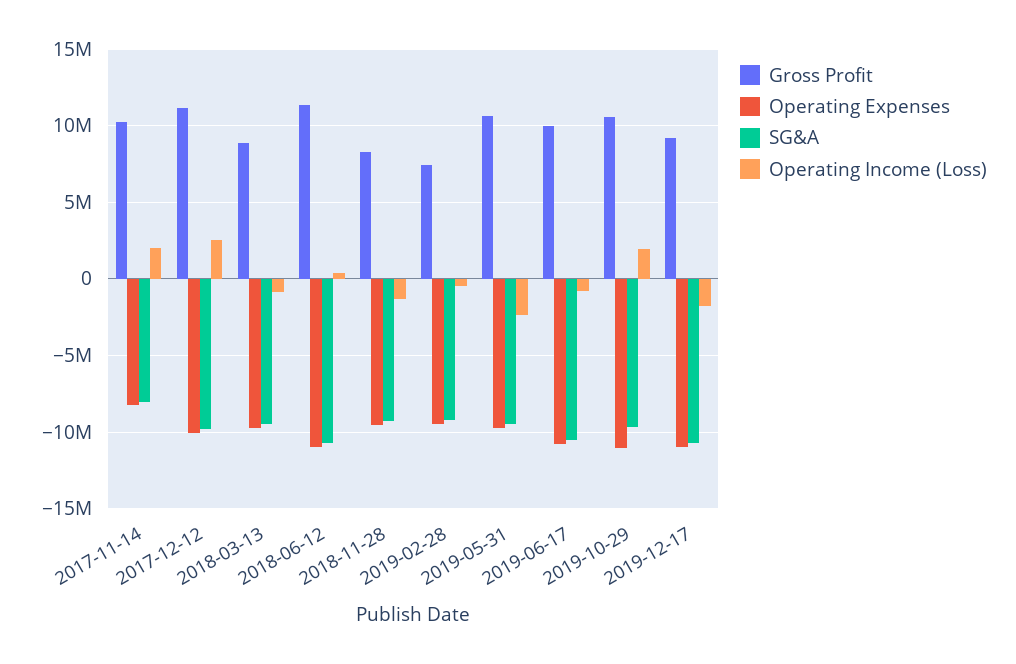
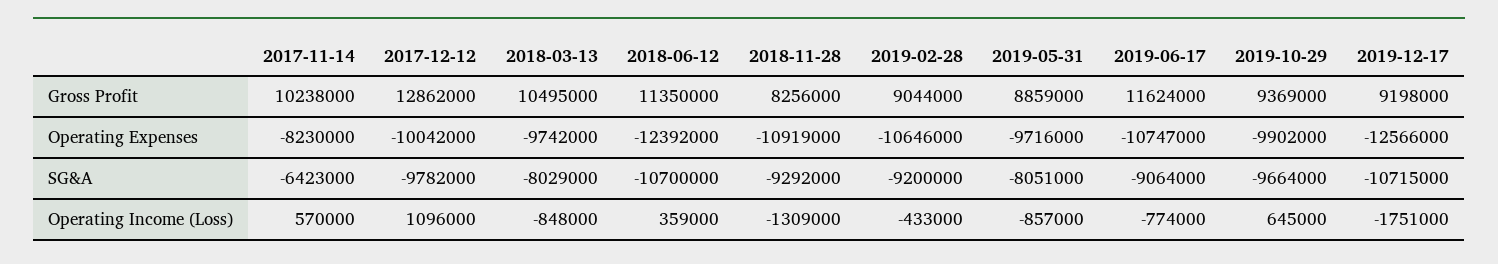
SG&A, 2017-11-14: -8000000 -> -6423000
Operating Income (Loss), 2017-11-14: 2000000 -> 570000
Gross Profit, 2017-12-12: 11000000 -> 12862000
Operating Income (Loss), 2017-12-12: 2500000 -> 1096000
Gross Profit, 2018-03-13: 9000000 -> 10495000
SG&A, 2018-03-13: -9500000 -> -8029000
Operating Expenses, 2018-06-12: -11000000 -> -12392000
Operating Expenses, 2018-11-28: -9500000 -> -10919000
Gross Profit, 2019-02-28: 7500000 -> 9044000
Operating Expenses, 2019-02-28: -9500000 -> -10646000
Gross Profit, 2019-05-31: 10500000 -> 8859000
SG&A, 2019-05-31: -9500000 -> -8051000
Operating Income (Loss), 2019-05-31: -2500000 -> -857000
Gross Profit, 2019-06-17: 10000000 -> 11624000
SG&A, 2019-06-17: -10500000 -> -9064000
Gross Profit, 2019-10-29: 10500000 -> 9369000
Operating Expenses, 2019-10-29: -11000000 -> -9902000
Operating Income (Loss), 2019-10-29: 2000000 -> 645000
Operating Expenses, 2019-12-17: -11000000 -> -12566000

